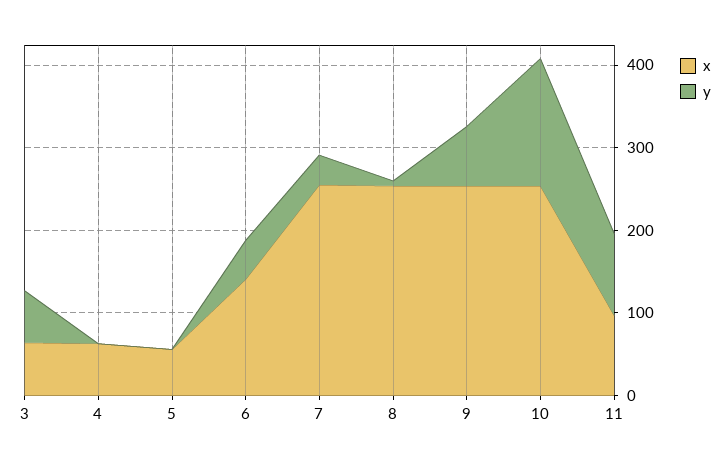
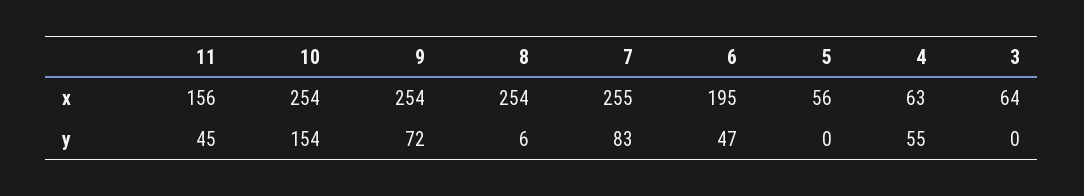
y, 3: 60 -> 0
y, 4: 0 -> 55
x, 6: 140 -> 195
y, 7: 40 -> 83
x, 11: 100 -> 156
y, 11: 100 -> 45

